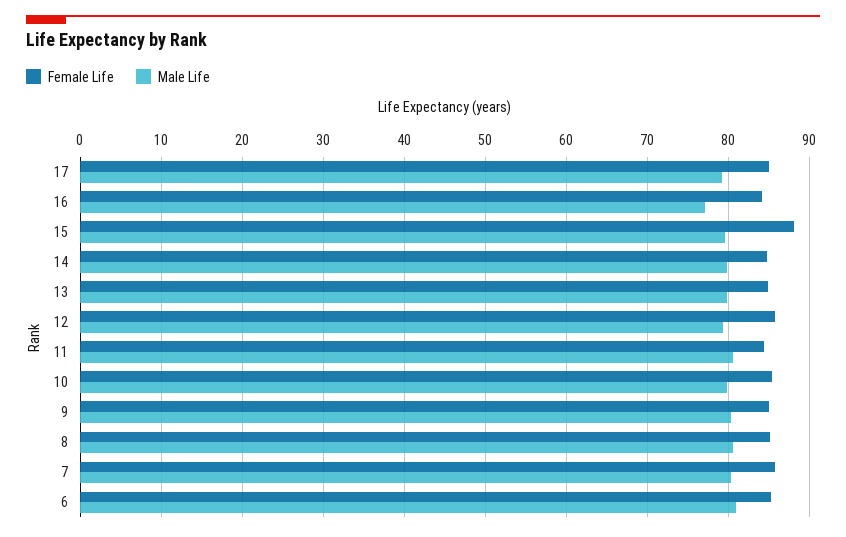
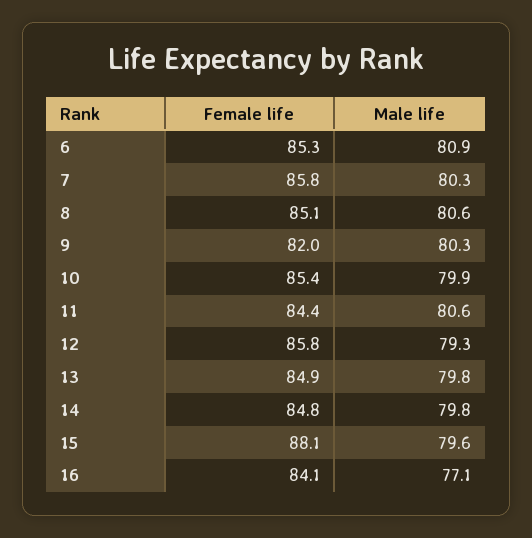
Female Life, 17: 85 -> none
Male Life, 17: 79 -> none
Female Life, 9: 85 -> 82

